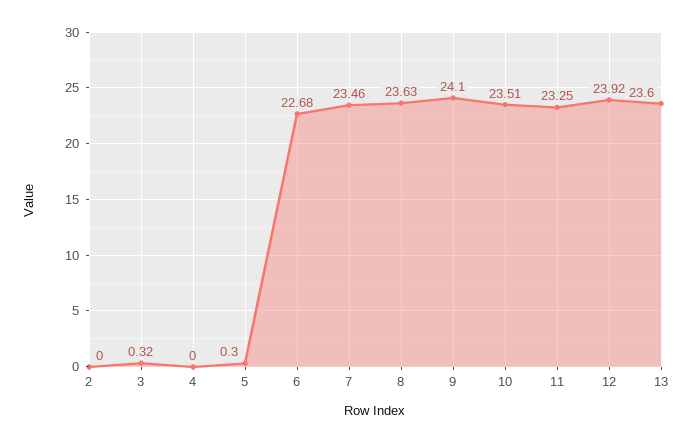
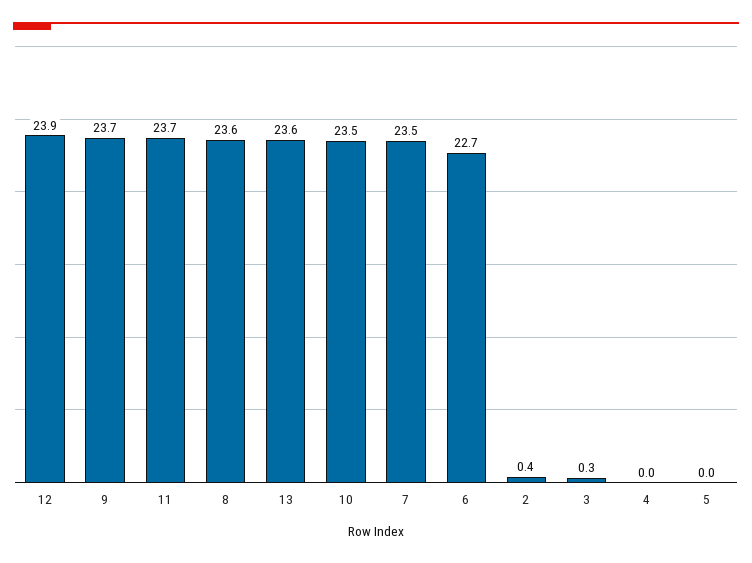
2: 0 -> 0.4
5: 0.3 -> 0
9: 24.1 -> 23.7
11: 23.25 -> 23.7

